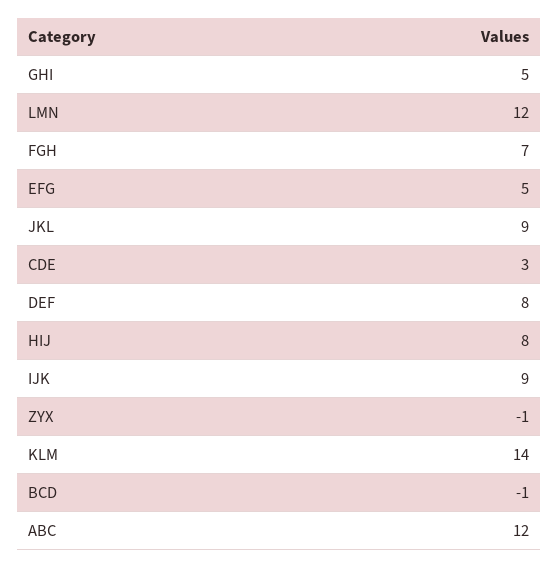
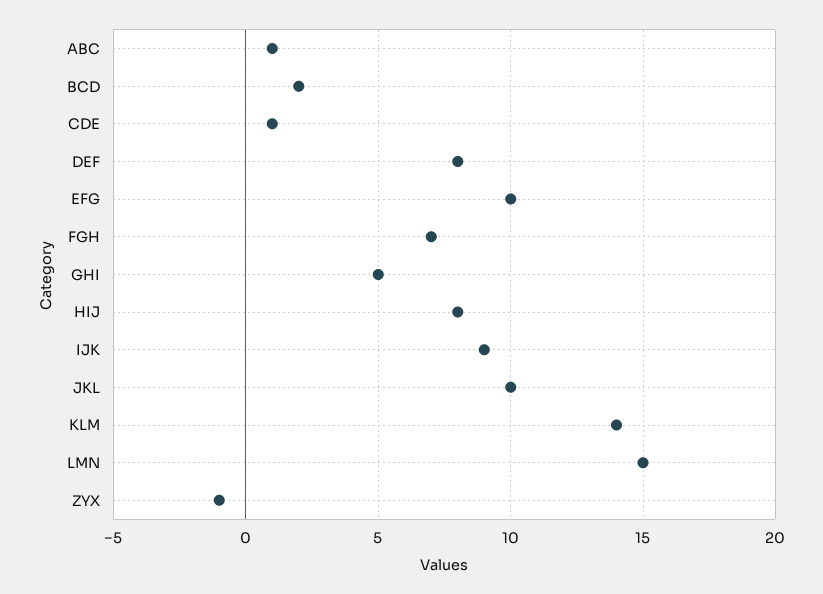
LMN: 12 -> 15
EFG: 5 -> 10
JKL: 9 -> 10
CDE: 3 -> 1
BCD: -1 -> 2
ABC: 12 -> 1

